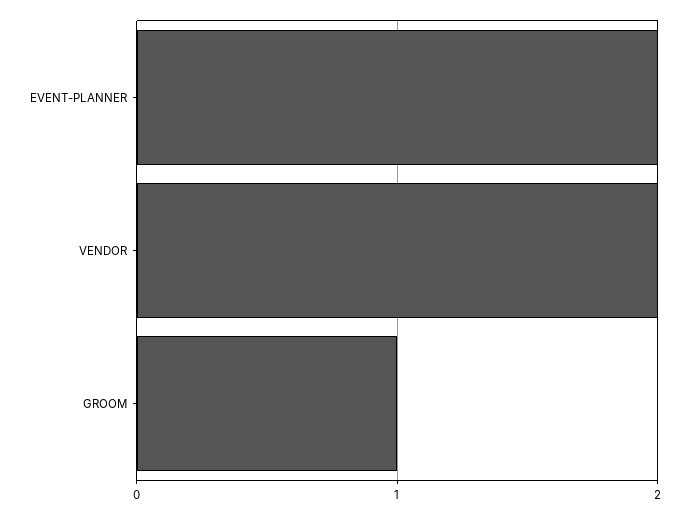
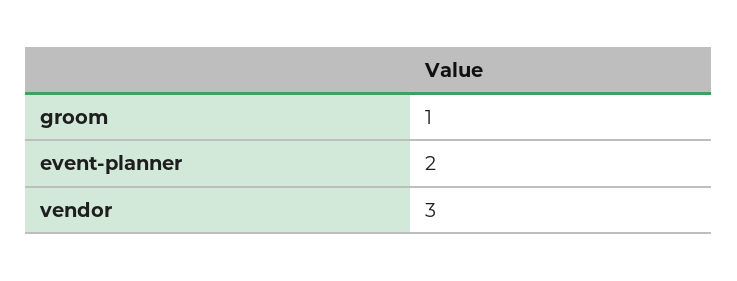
VENDOR: 2 -> 3

